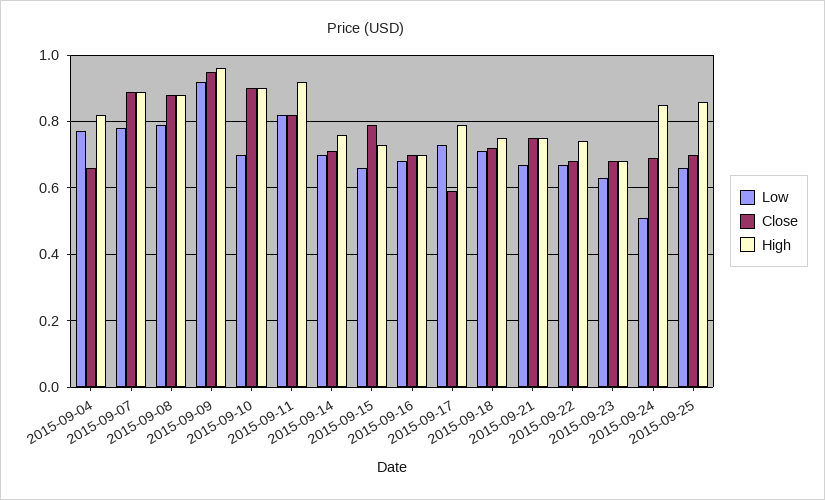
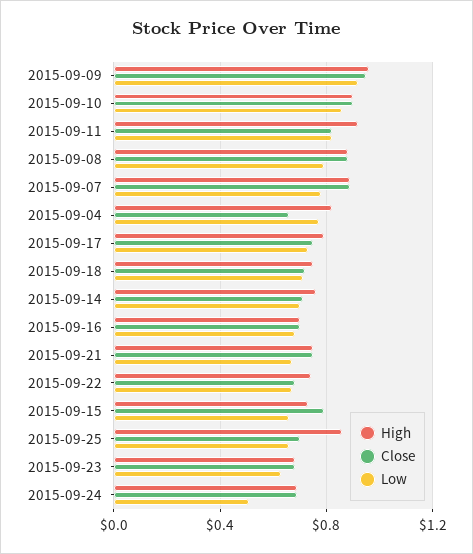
Low, 2015-09-10: 0.7 -> 0.85
Close, 2015-09-17: 0.6 -> 0.75
High, 2015-09-24: 0.85 -> 0.7

